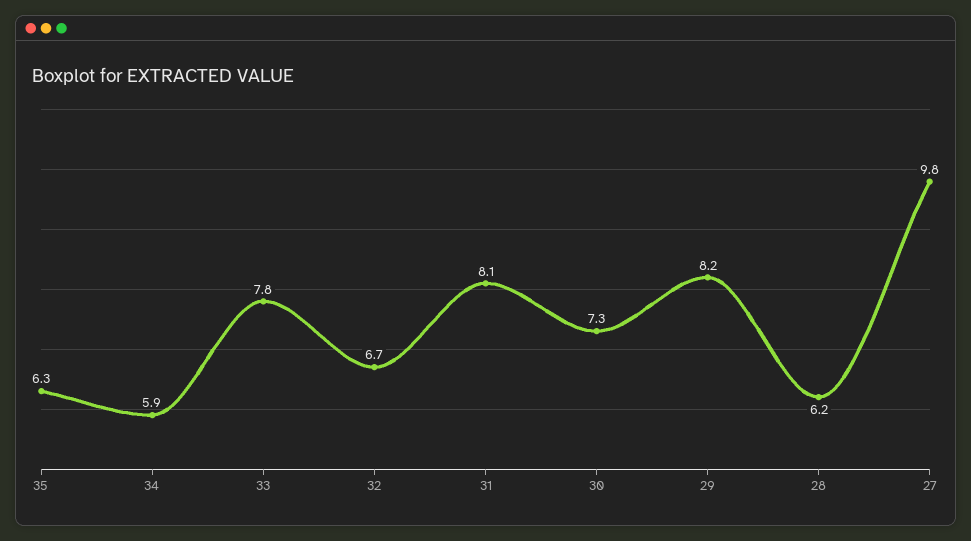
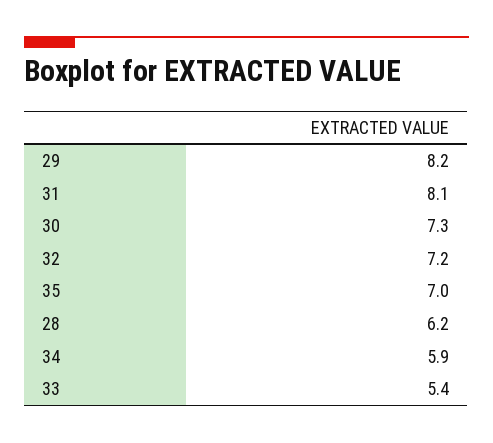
35: 6.3 -> 7
33: 7.8 -> 5.4
32: 6.7 -> 7.2
27: 9.8 -> none

